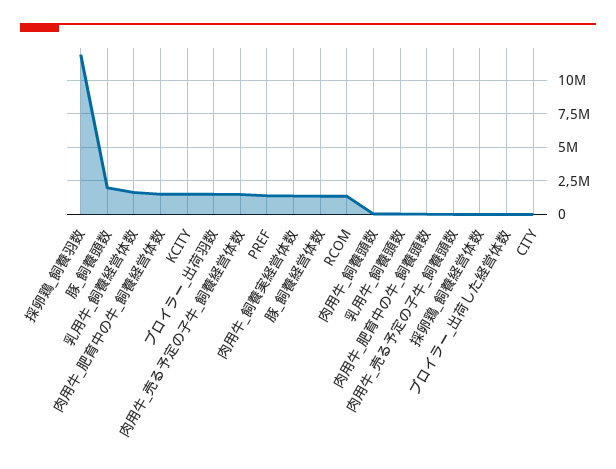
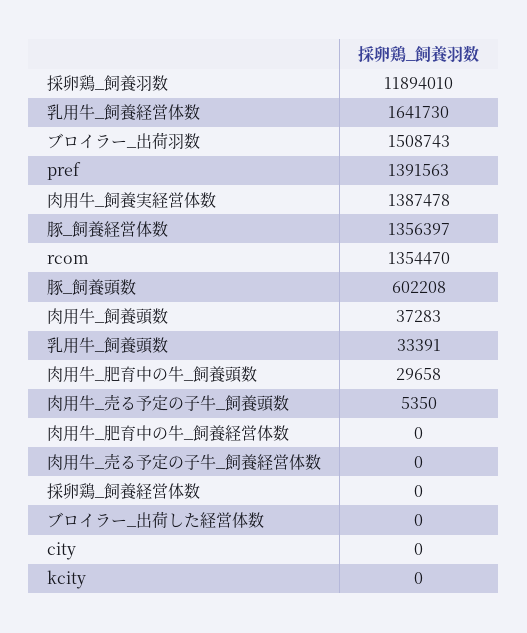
豚_飼養頭数: 2000000 -> 602208
肉用牛_肥育中の牛_飼養経営体数: 1500000 -> 0
KCITY: 1500000 -> 0
肉用牛_売る予定の子牛_飼養経営体数: 1500000 -> 0

